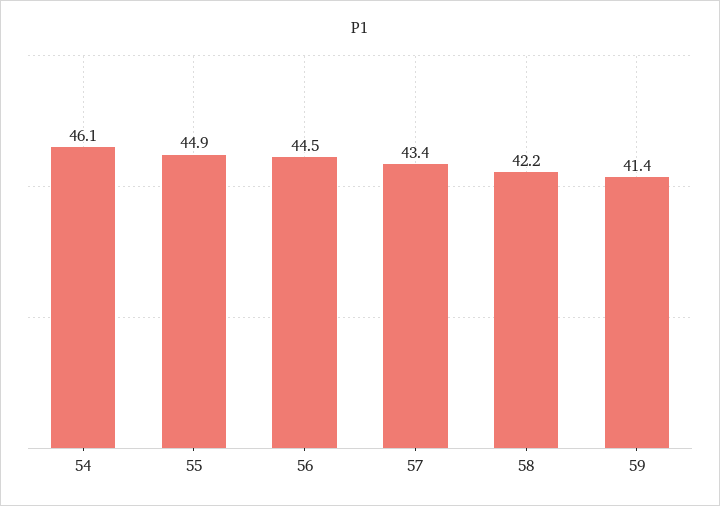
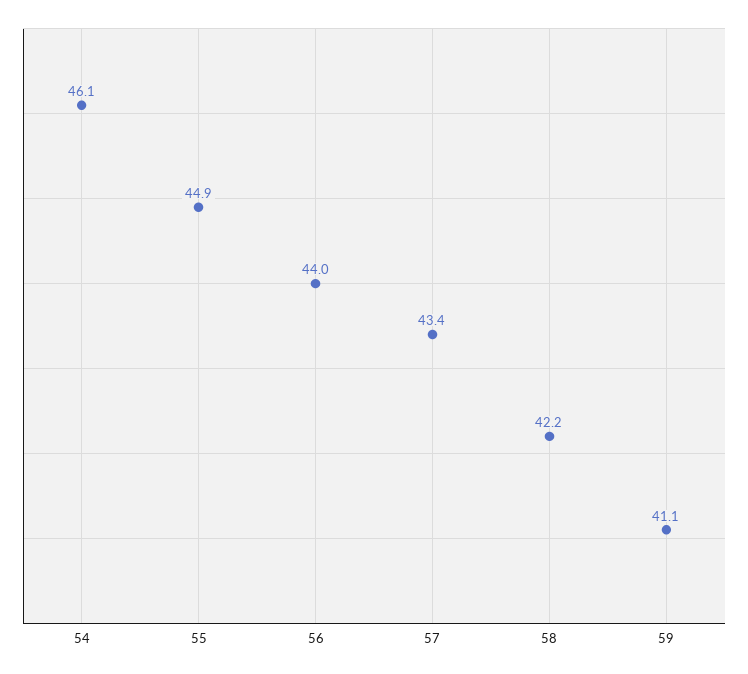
56: 44.5 -> 44
59: 41.4 -> 41.1

